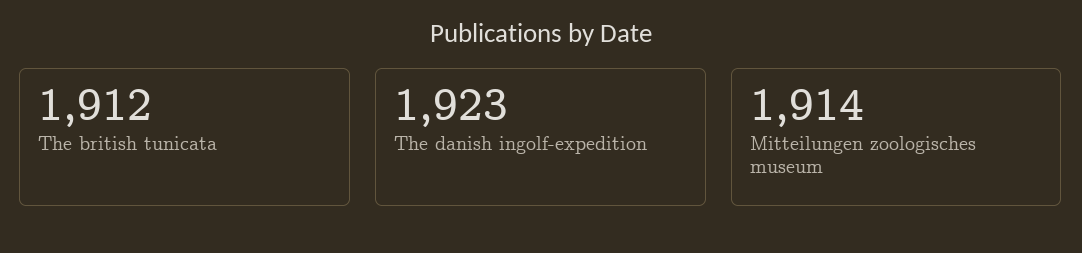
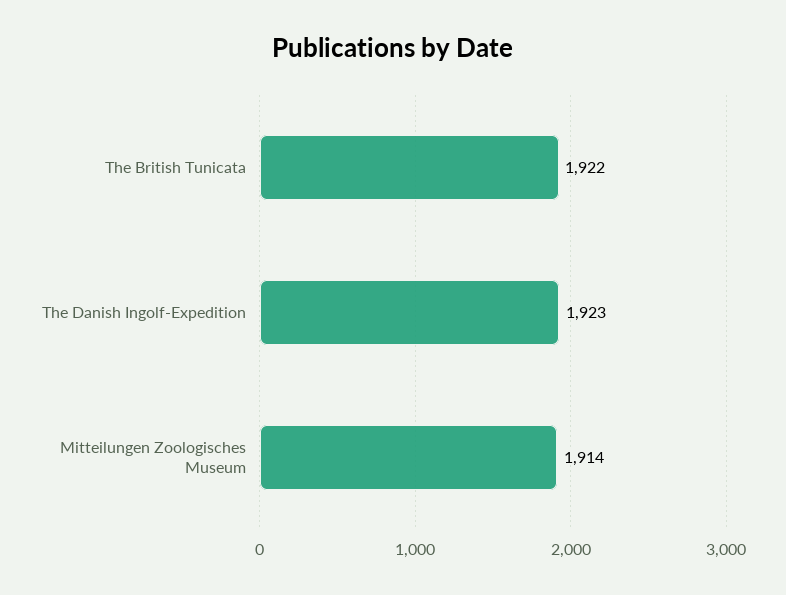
The british tunicata: 1912 -> 1922

